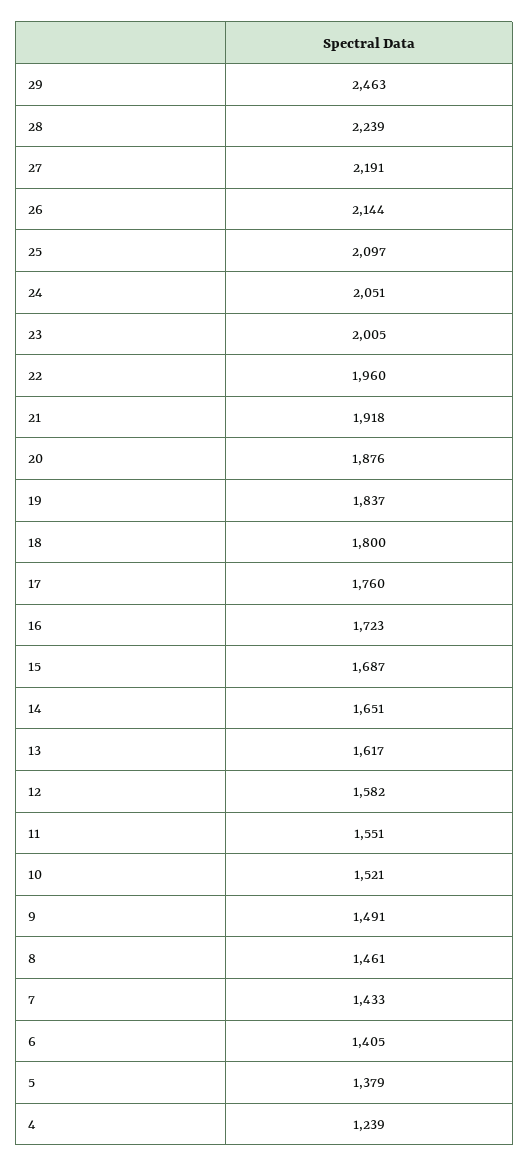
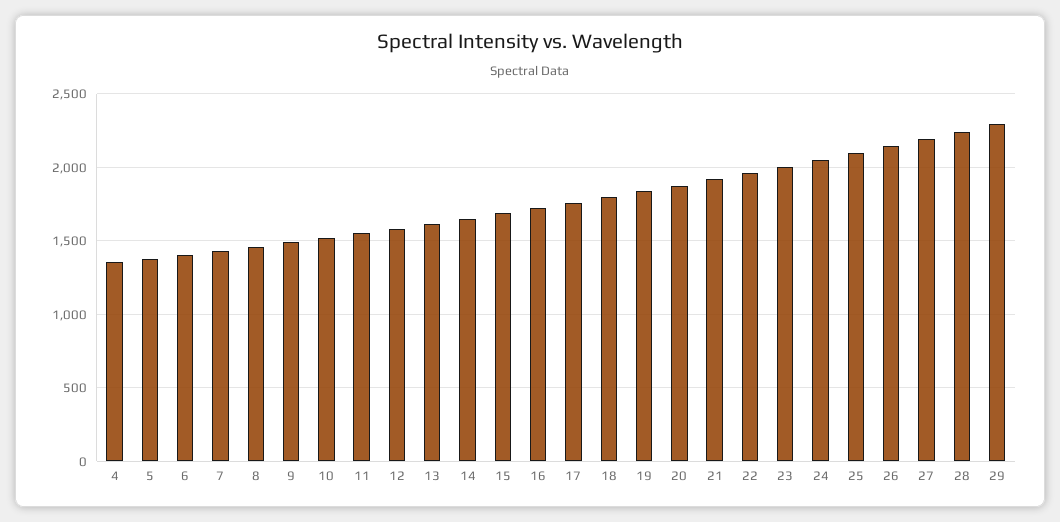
29: 2463 -> 2300
4: 1239 -> 1350

